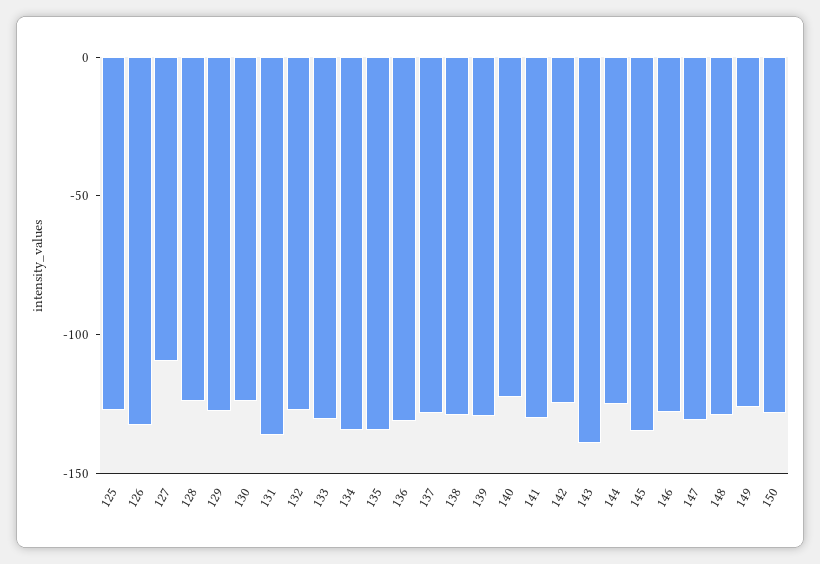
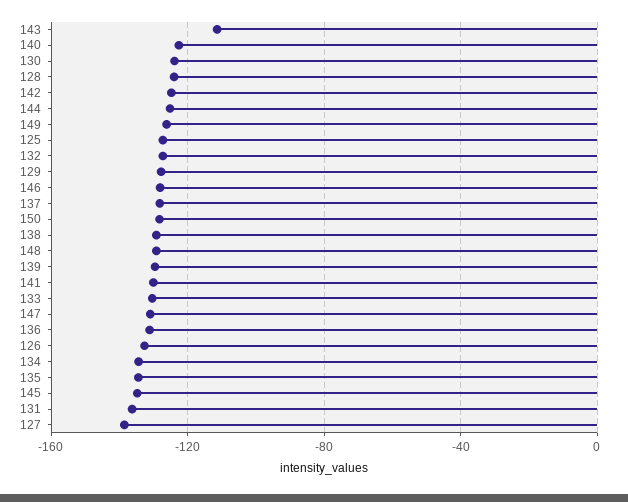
127: -110 -> -140
143: -140 -> -110

